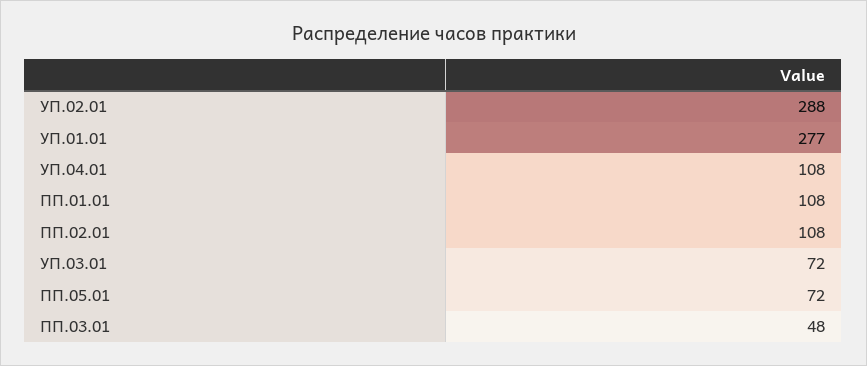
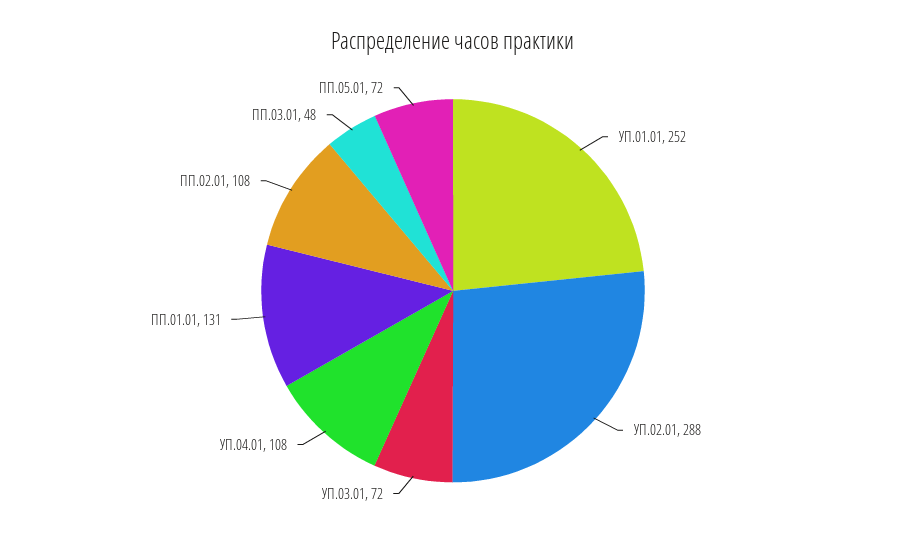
УП.01.01: 277 -> 252
ПП.01.01: 108 -> 131

